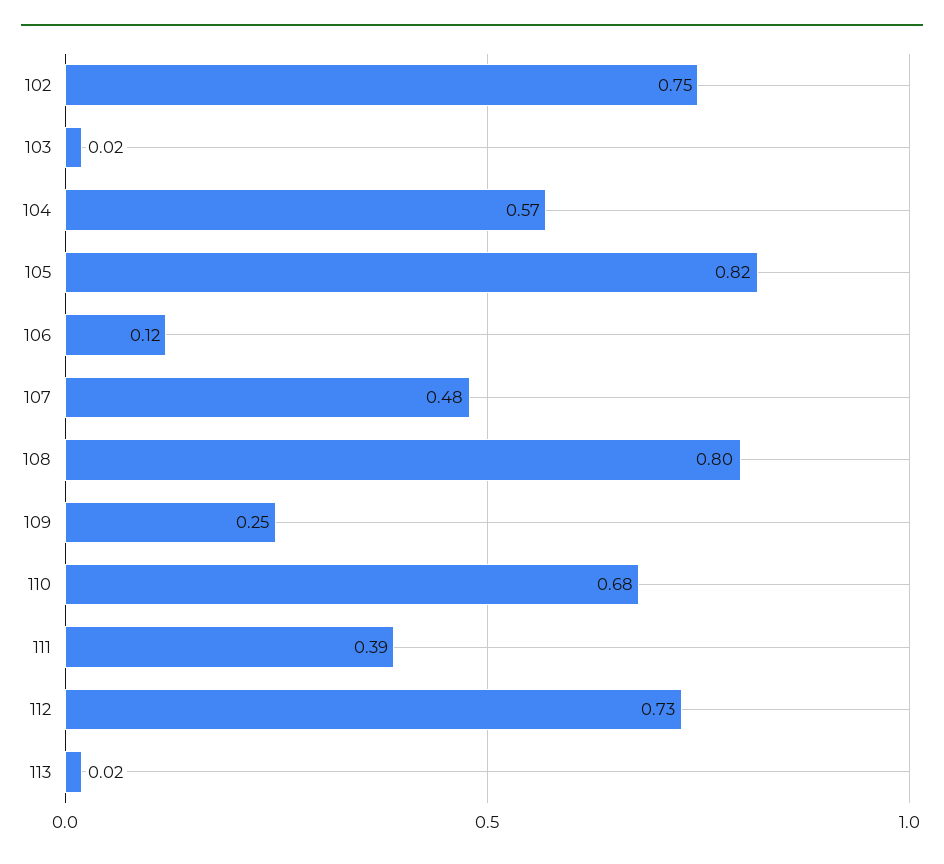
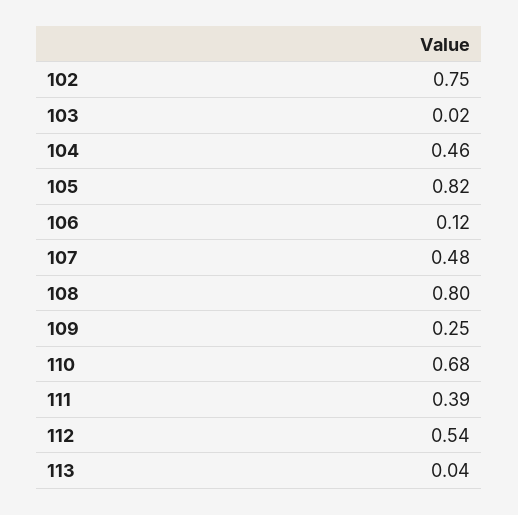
104: 0.57 -> 0.46
112: 0.73 -> 0.54
113: 0.02 -> 0.04

